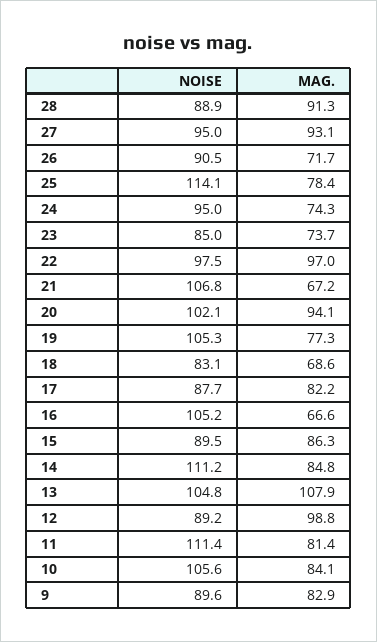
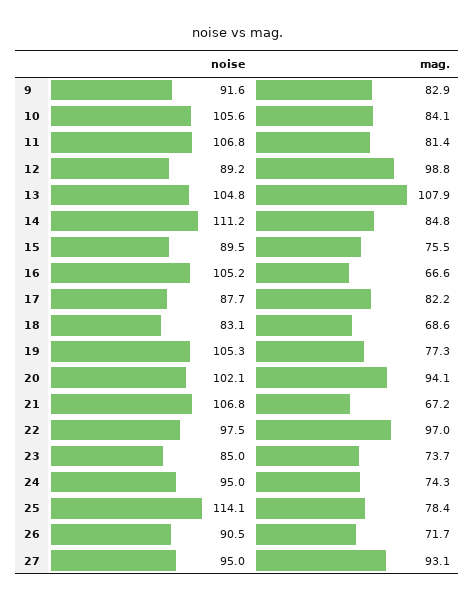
NOISE, 28: 88.9 -> none
MAG., 28: 91.3 -> none
MAG., 15: 86.3 -> 75.5
NOISE, 11: 111.4 -> 106.8
NOISE, 9: 89.6 -> 91.6

